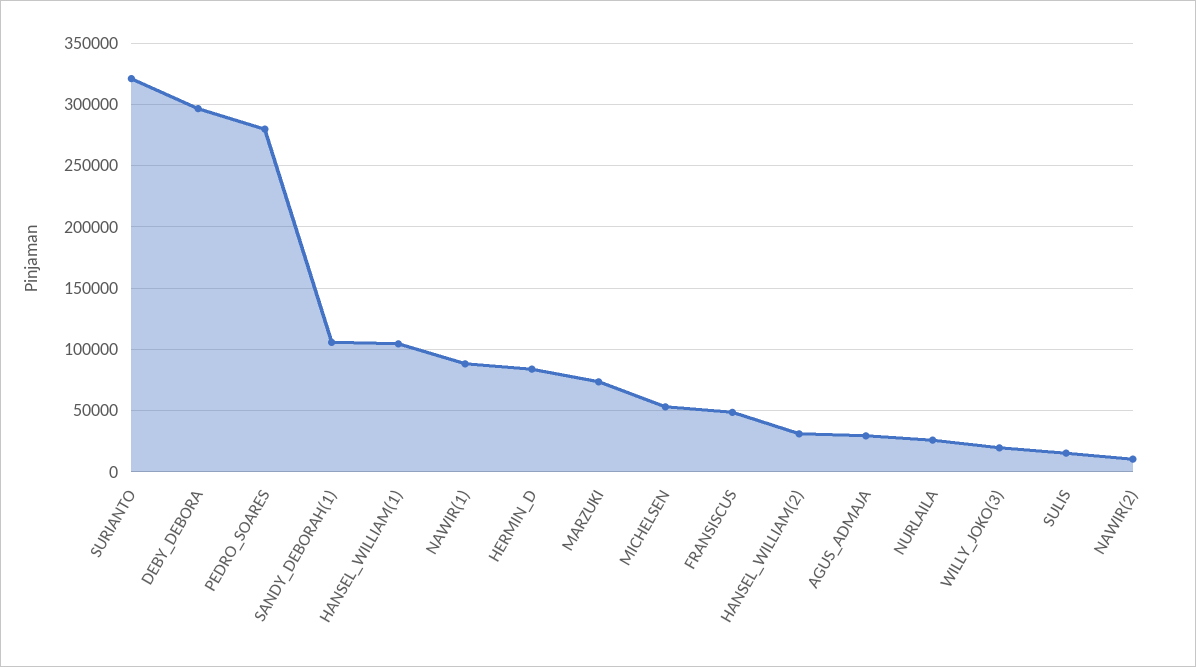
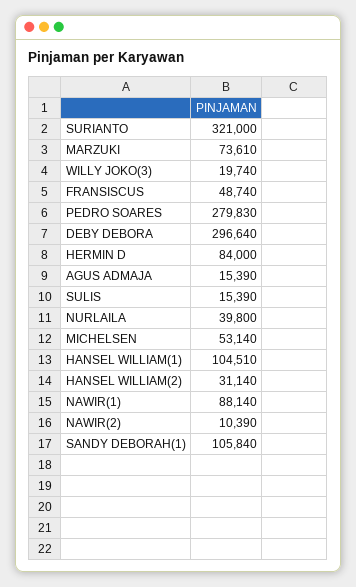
AGUS_ADMAJA: 30000 -> 15390
NURLAILA: 25000 -> 39800

